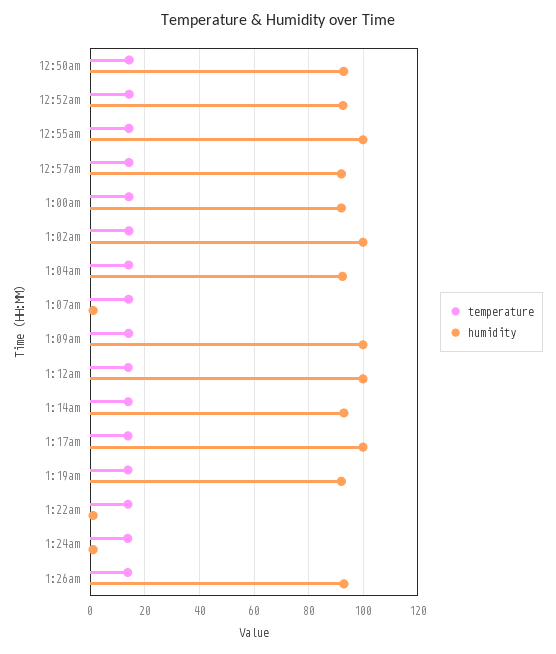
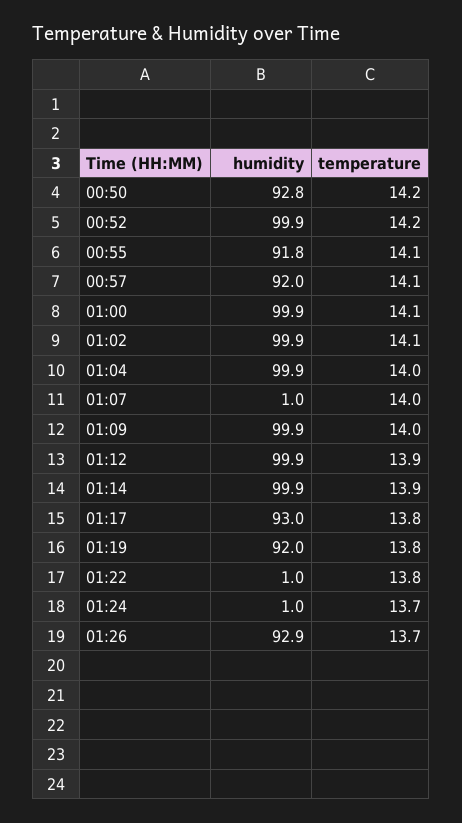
humidity, 12:52am: 92.5 -> 99.9
humidity, 12:55am: 100 -> 91.8
humidity, 1:00am: 92.5 -> 99.9
humidity, 1:04am: 92.5 -> 99.9
humidity, 1:14am: 92.5 -> 99.9
humidity, 1:17am: 100 -> 93

